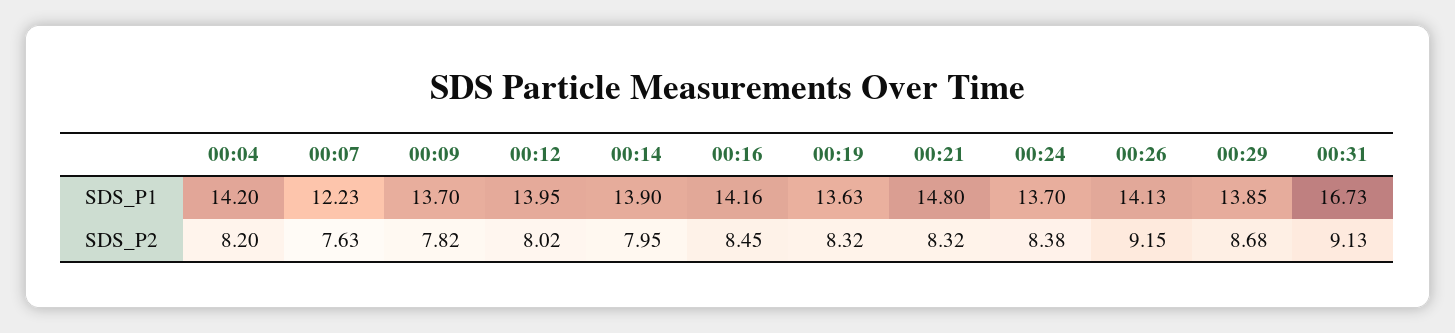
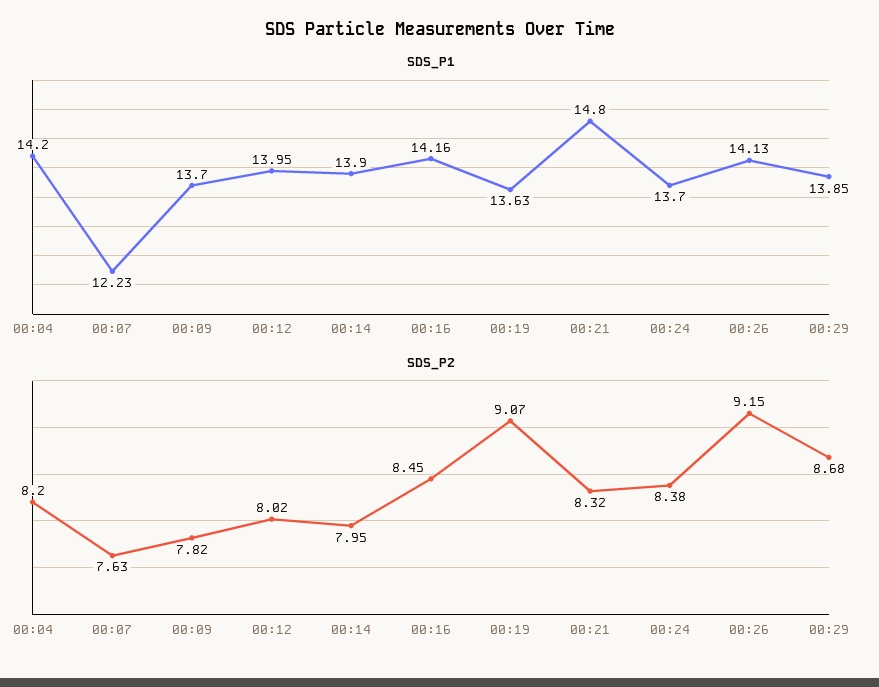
SDS_P1, 00:31: 16.73 -> none
SDS_P2, 00:19: 8.32 -> 9.07
SDS_P2, 00:31: 9.13 -> none

